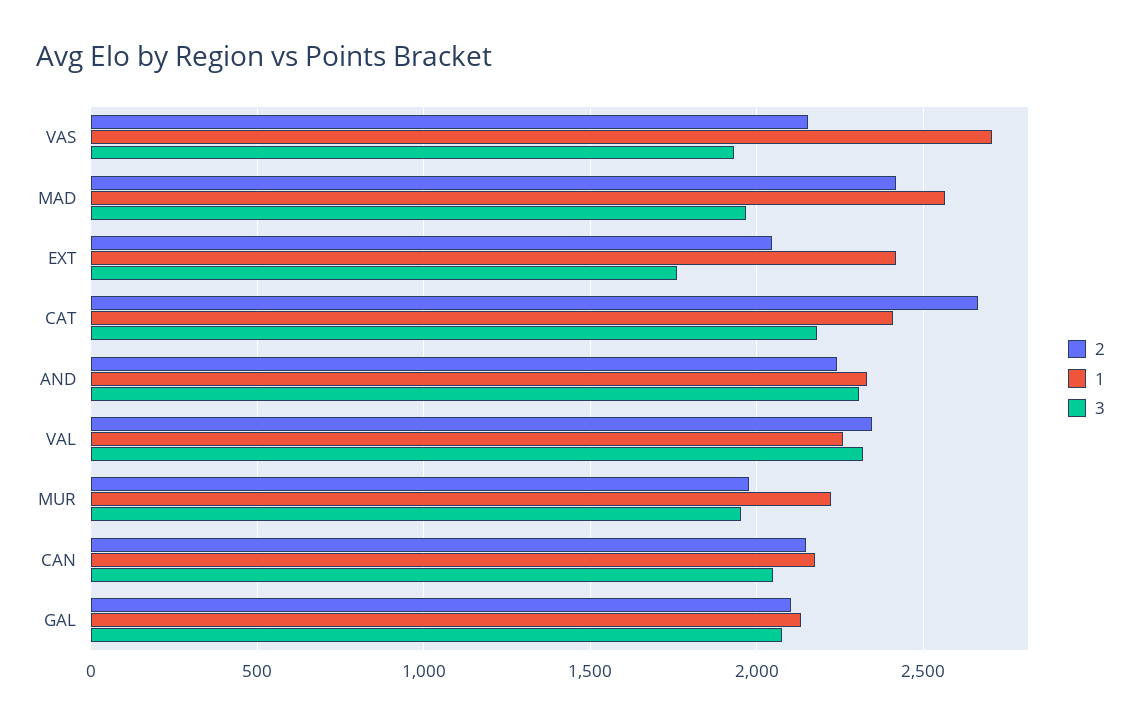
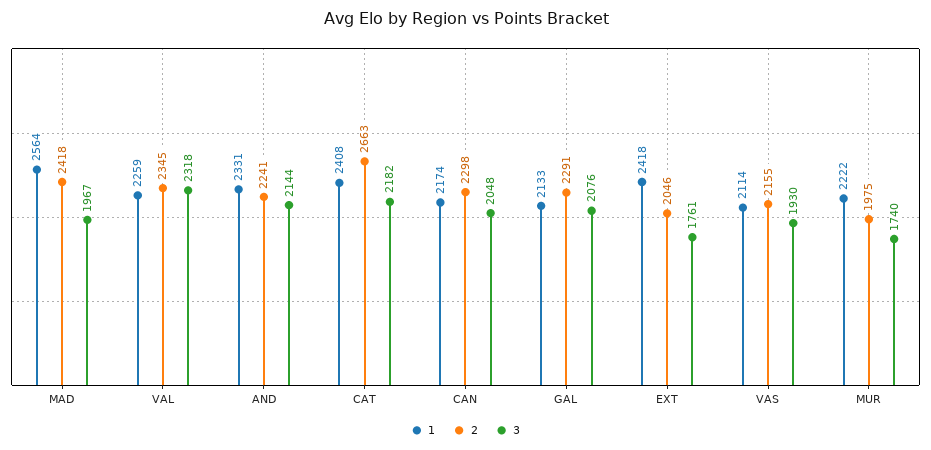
1, VAS: 2700 -> 2114
3, AND: 2300 -> 2144
3, MUR: 1950 -> 1740
2, CAN: 2150 -> 2298
2, GAL: 2100 -> 2291

